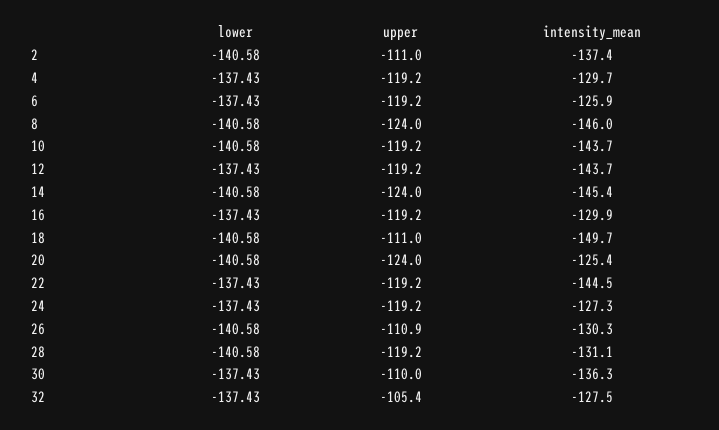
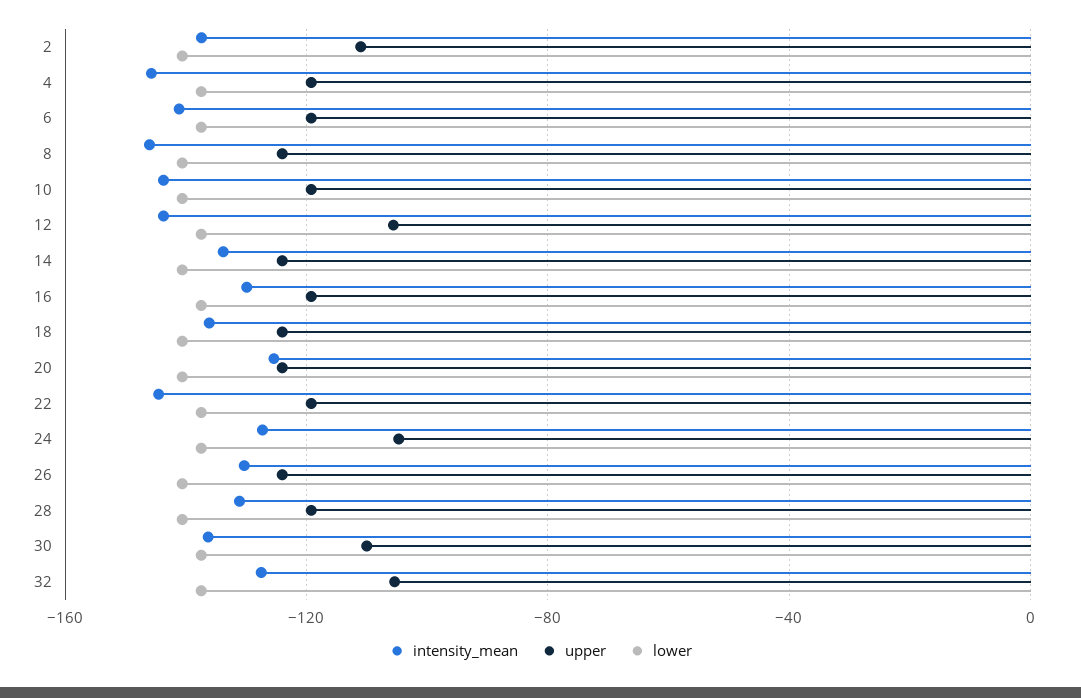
intensity_mean, 4: -129.7 -> -145
intensity_mean, 6: -125.9 -> -140
upper, 12: -119.2 -> -105
intensity_mean, 14: -145.4 -> -135
upper, 18: -111 -> -125
intensity_mean, 18: -149.7 -> -135
upper, 24: -119.2 -> -105
upper, 26: -110.9 -> -125

